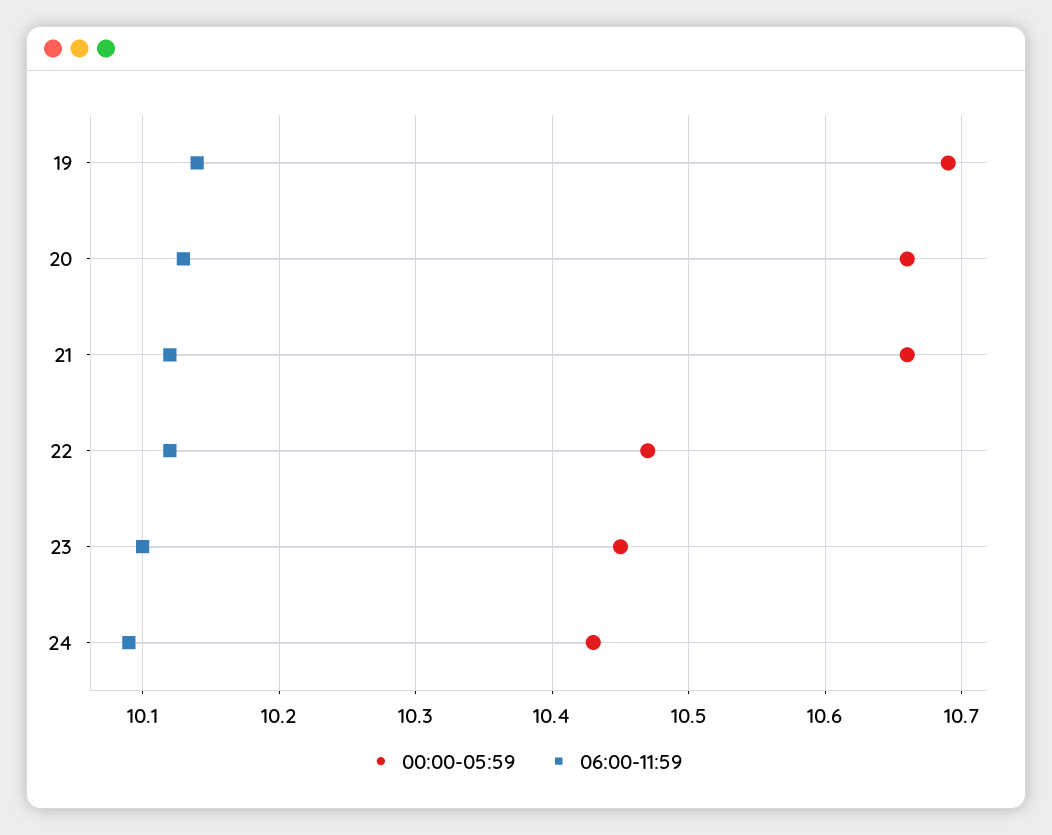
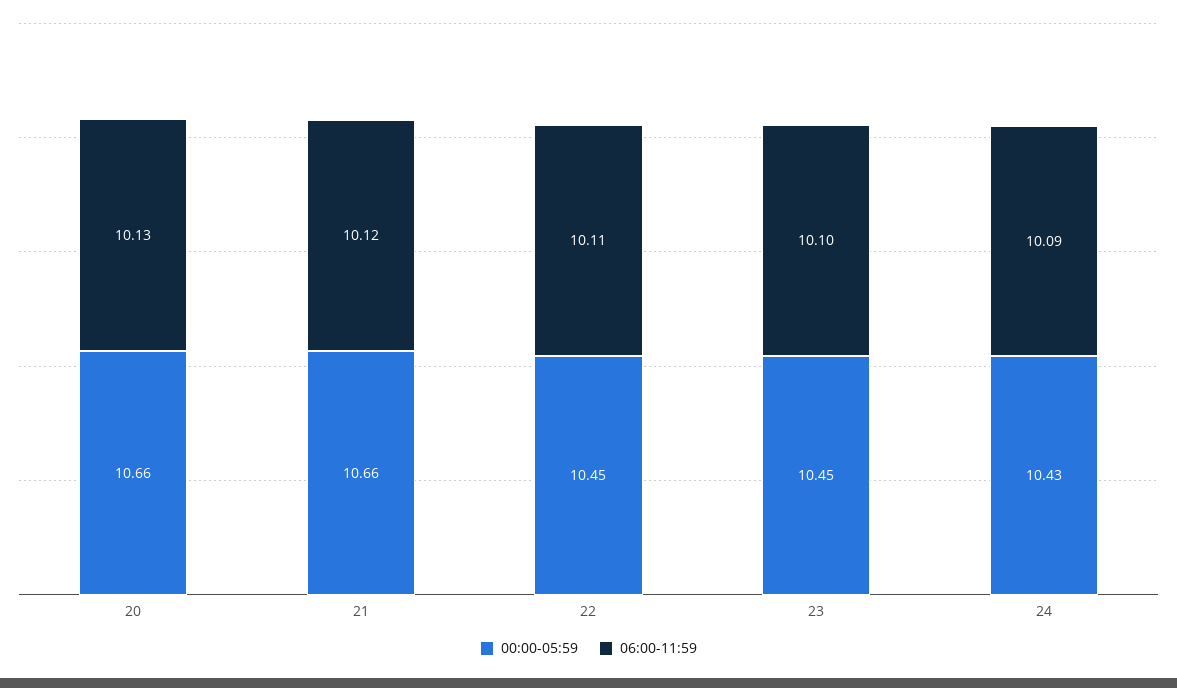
00:00-05:59, 19: 10.69 -> none
06:00-11:59, 19: 10.14 -> none
00:00-05:59, 22: 10.47 -> 10.45
06:00-11:59, 22: 10.12 -> 10.11

